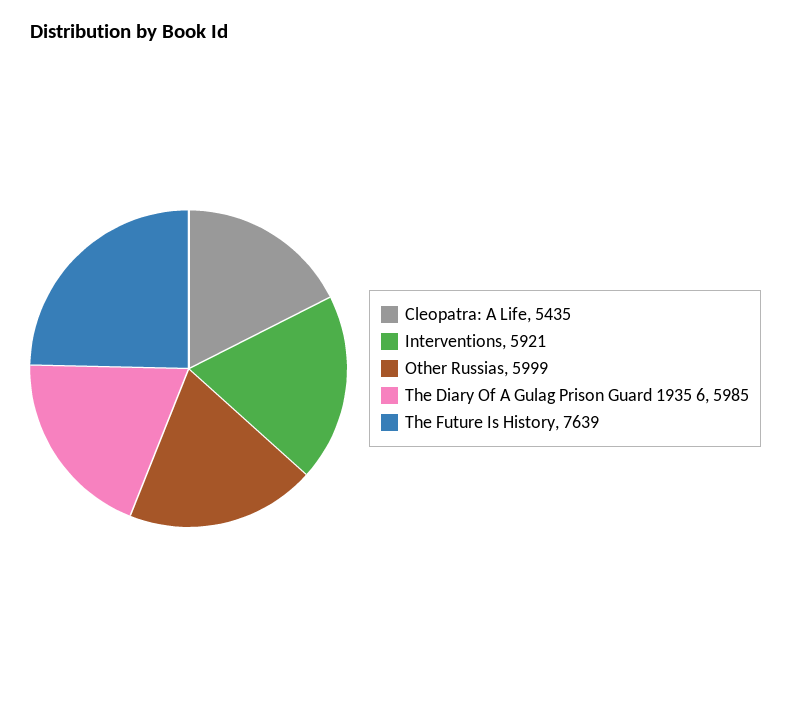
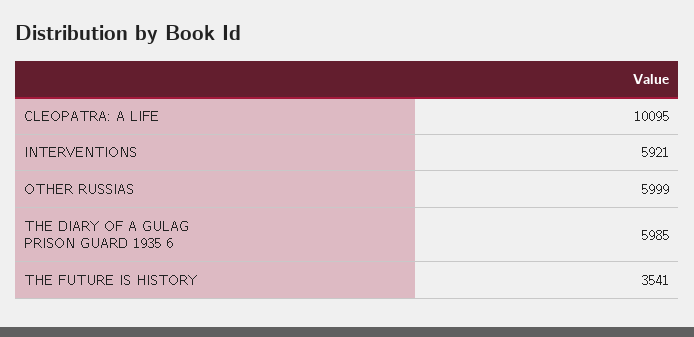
Cleopatra: A Life: 5435 -> 10095
The Future Is History: 7639 -> 3541

